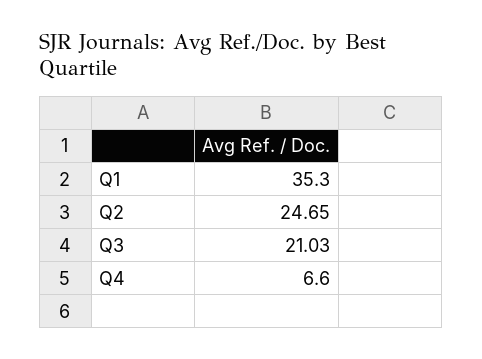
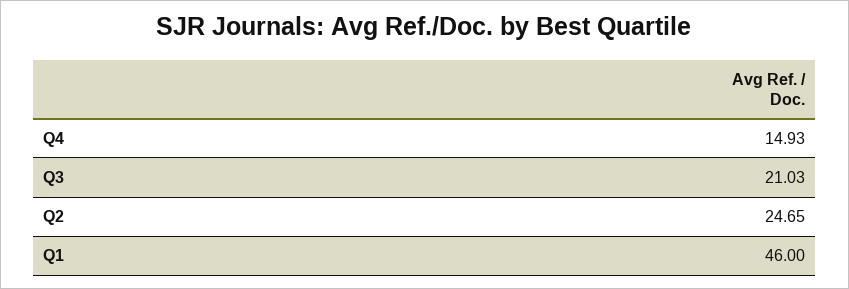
Q1: 35.3 -> 46
Q4: 6.6 -> 14.93

